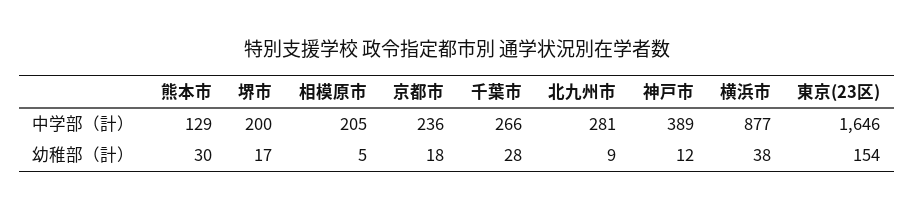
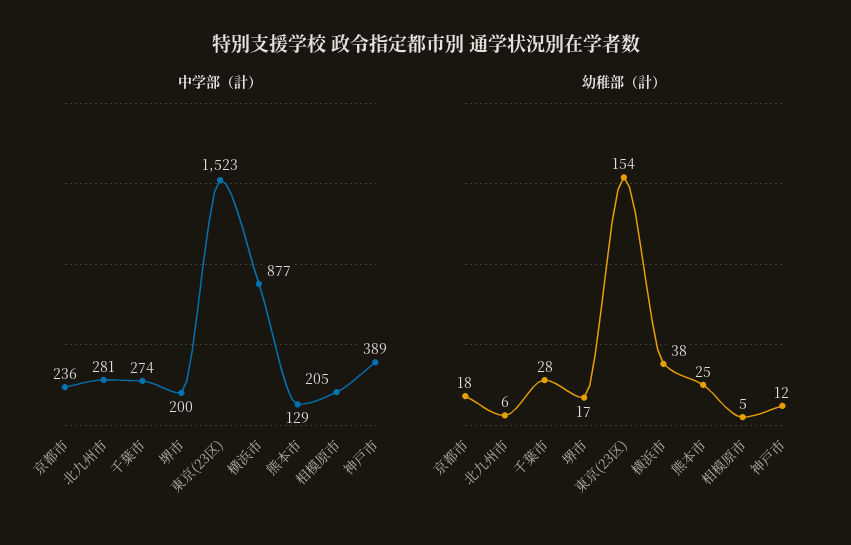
中学部（計）, 千葉市: 266 -> 274
中学部（計）, 東京(23区): 1646 -> 1523
幼稚部（計）, 熊本市: 30 -> 25
幼稚部（計）, 北九州市: 9 -> 6

